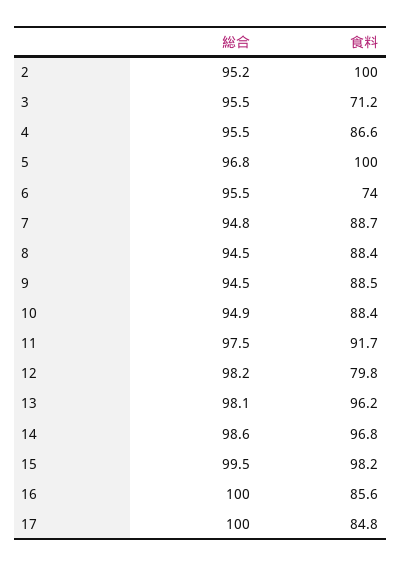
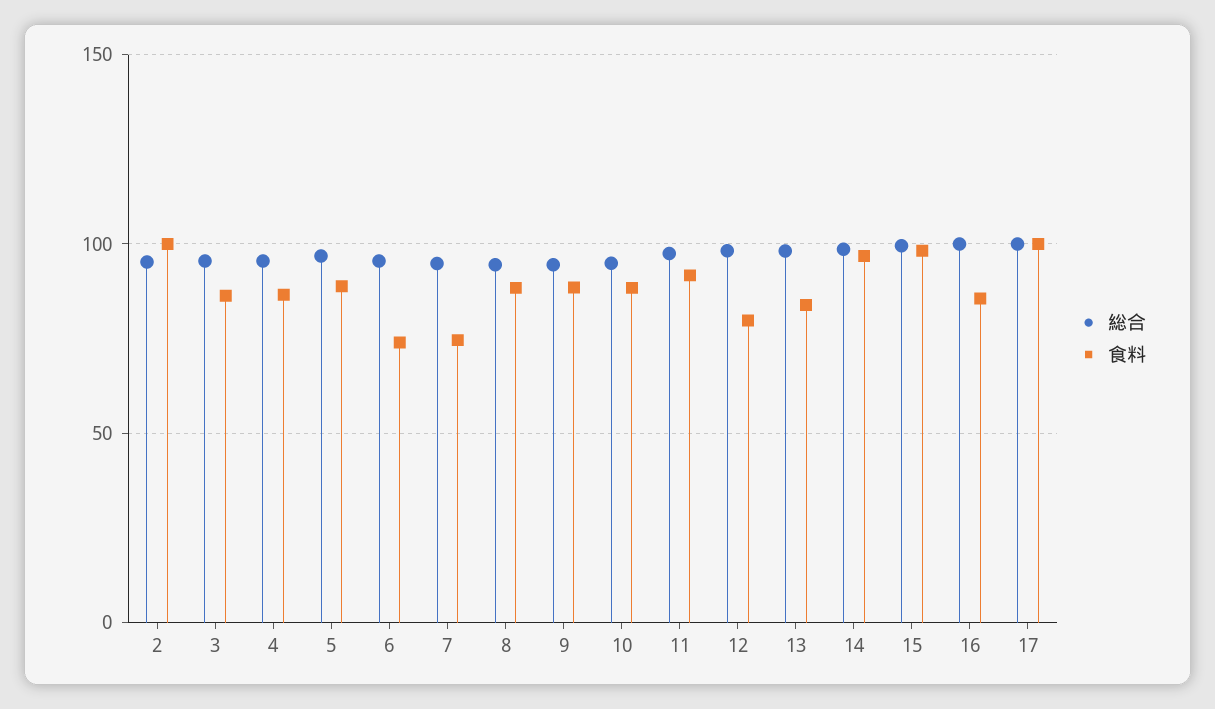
食料, 3: 71.2 -> 85
食料, 5: 100 -> 90
食料, 7: 88.7 -> 75
食料, 13: 96.2 -> 85
食料, 17: 84.8 -> 100

